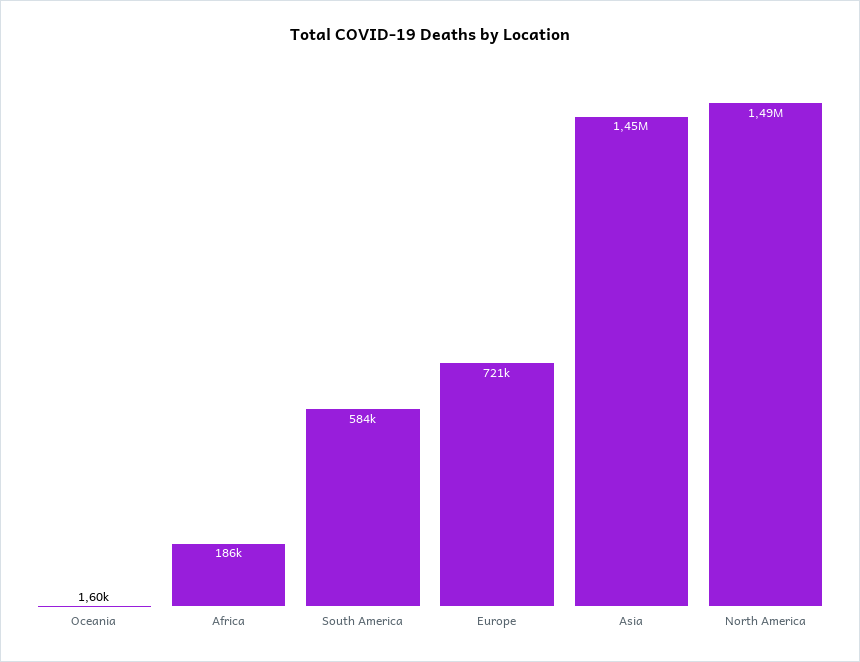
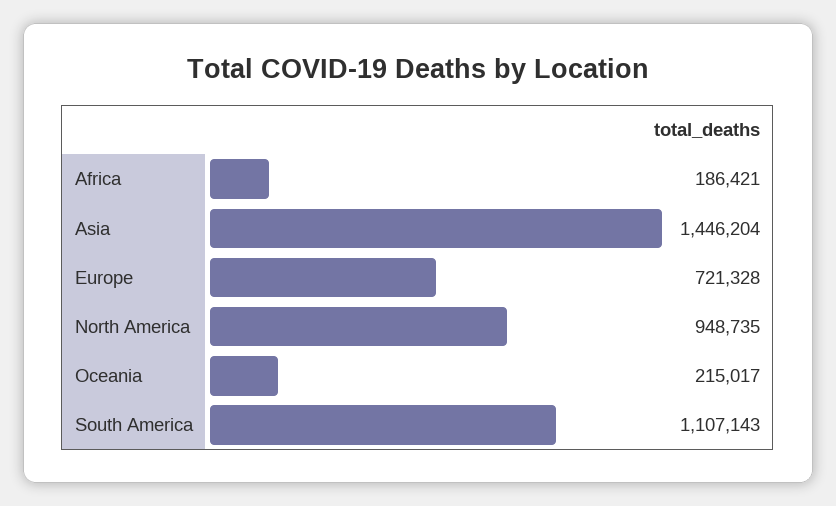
Oceania: 1600 -> 215017
South America: 584000 -> 1107143
North America: 1490000 -> 948735

